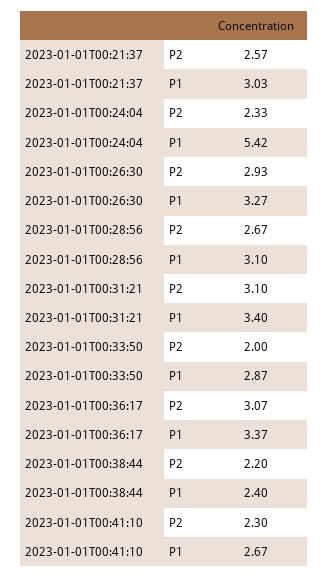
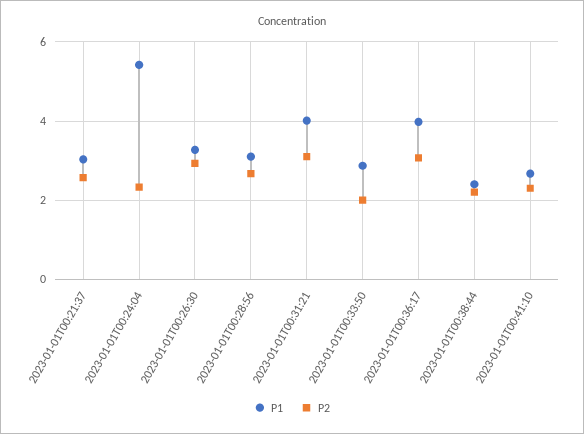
P1, 2023-01-01T00:31:21: 3.4 -> 4
P1, 2023-01-01T00:36:17: 3.37 -> 4

